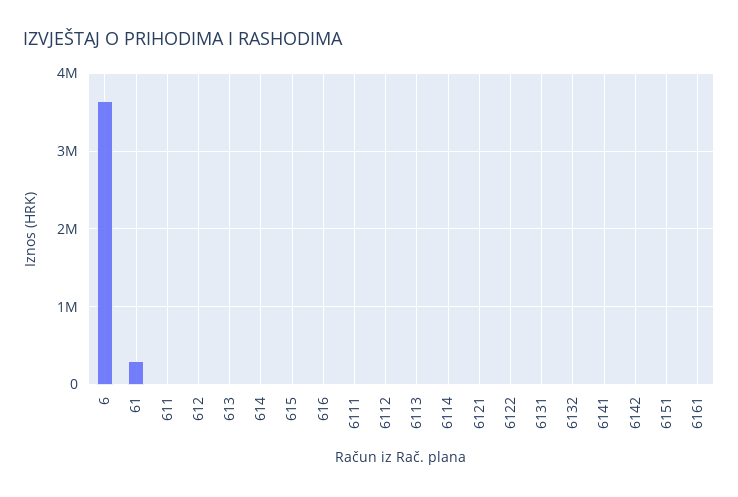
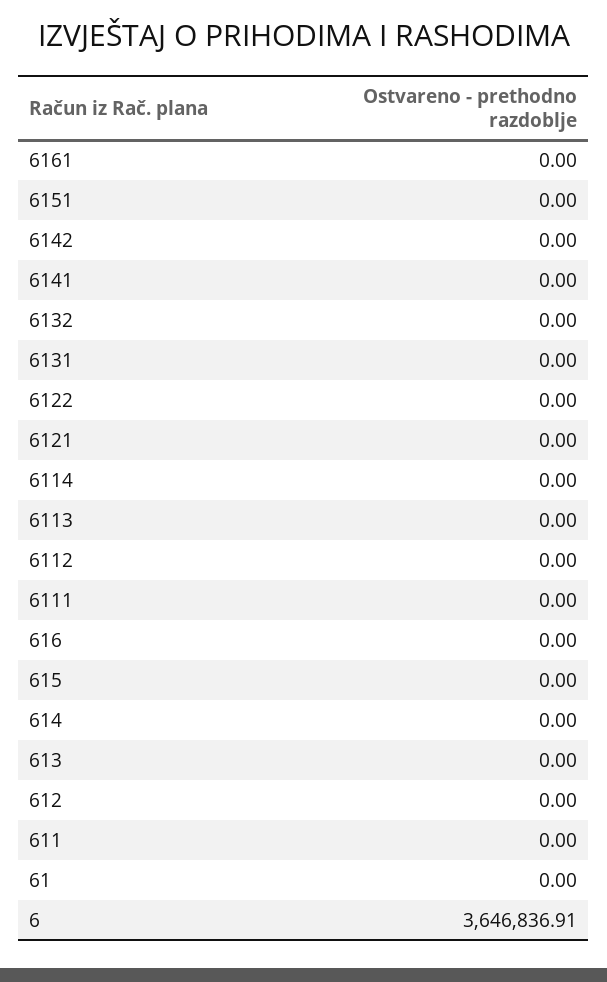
61: 300000 -> 0

